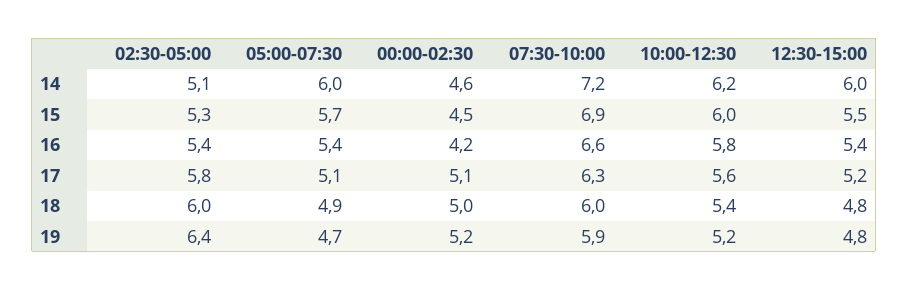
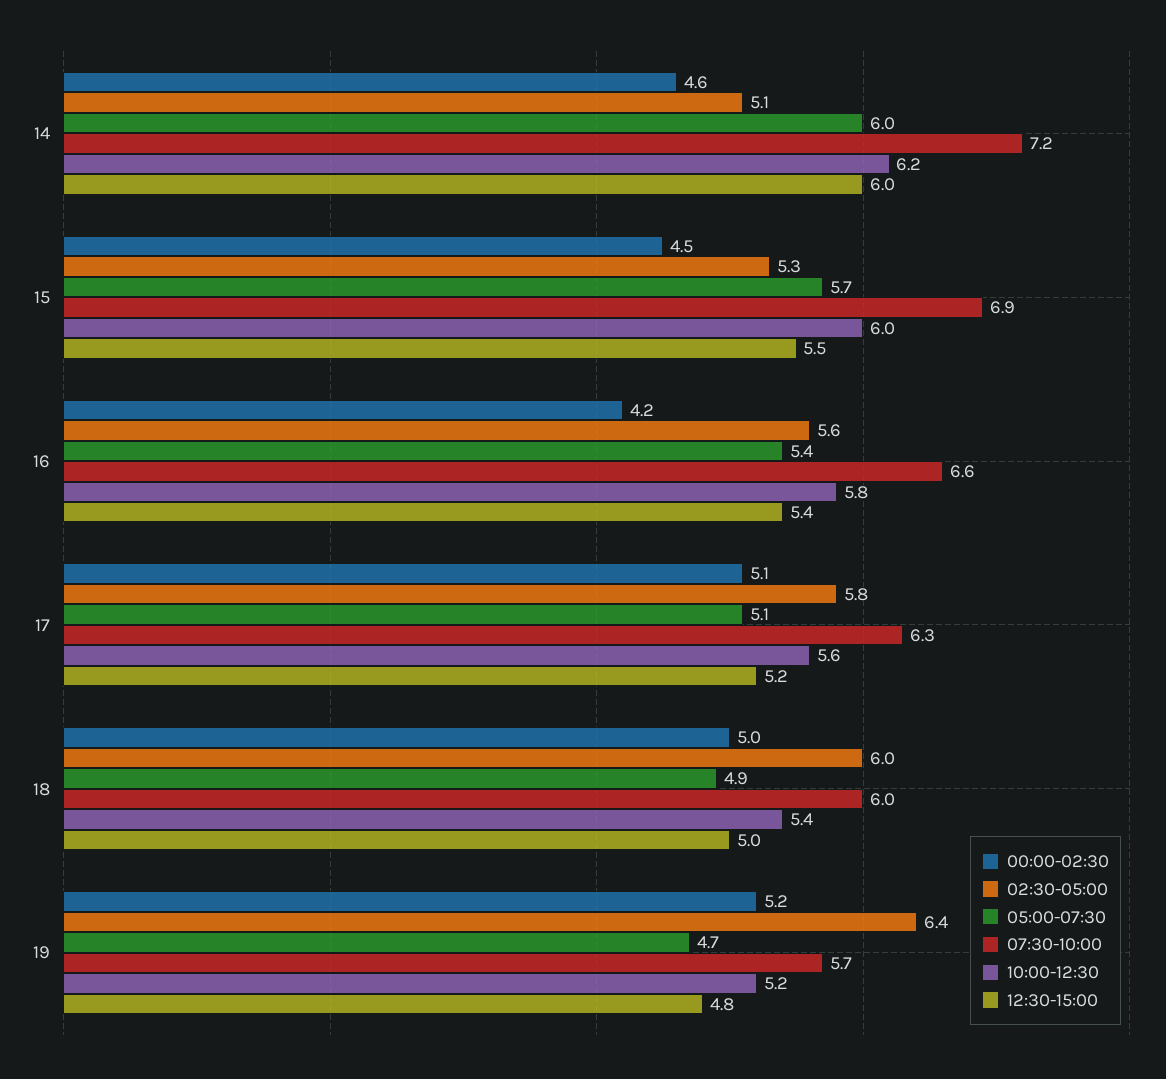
02:30-05:00, 16: 5.4 -> 5.6
12:30-15:00, 18: 4.8 -> 5
07:30-10:00, 19: 5.9 -> 5.7

